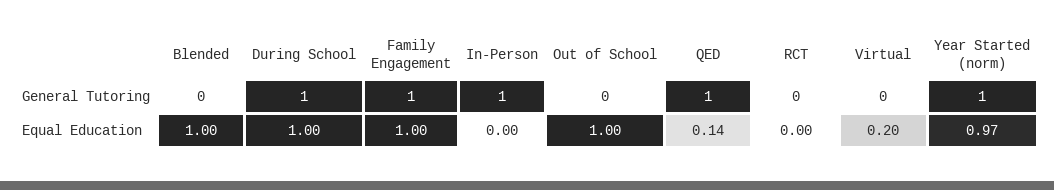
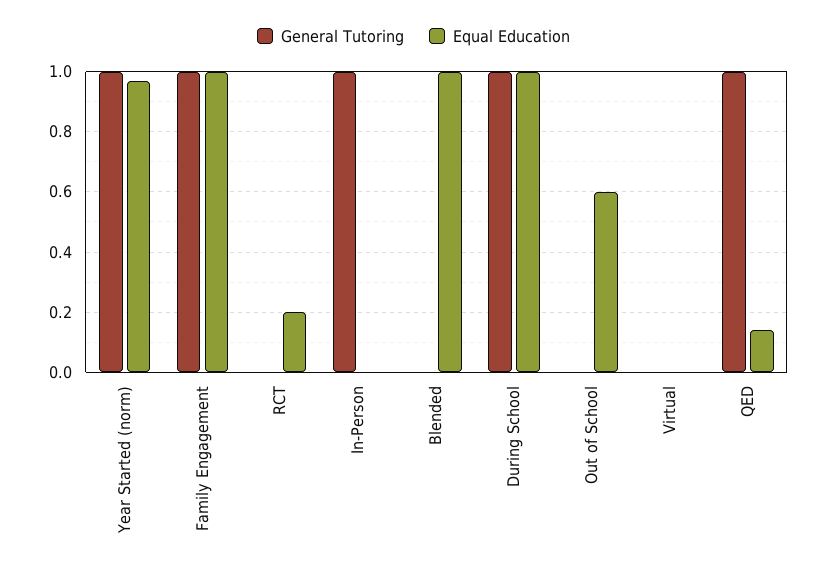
Equal Education, Out of School: 1 -> 0.6
Equal Education, RCT: 0 -> 0.2
Equal Education, Virtual: 0.2 -> 0

